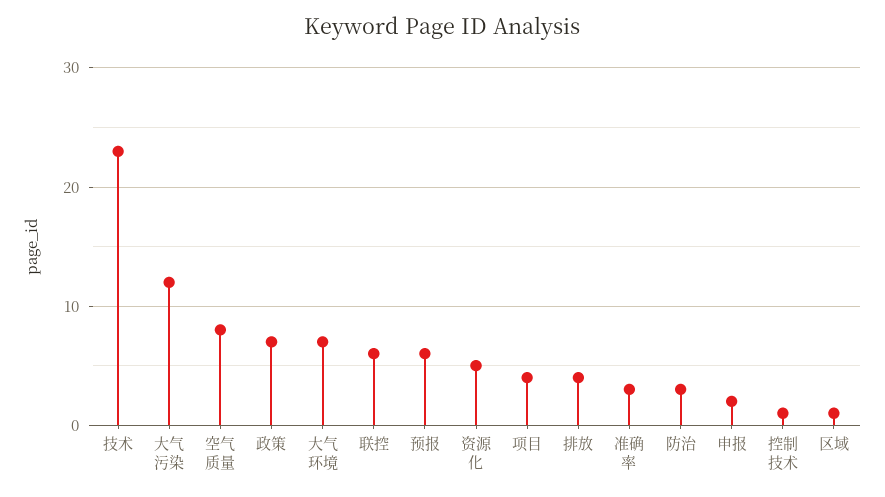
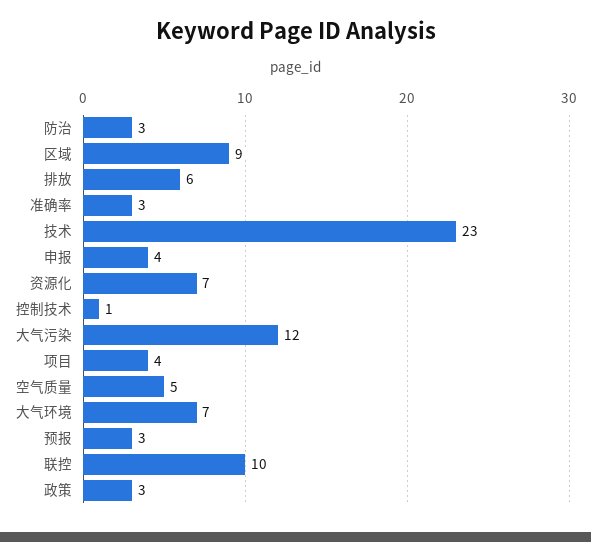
空气质量: 8 -> 5
政策: 7 -> 3
联控: 6 -> 10
预报: 6 -> 3
资源化: 5 -> 7
排放: 4 -> 6
申报: 2 -> 4
区域: 1 -> 9

